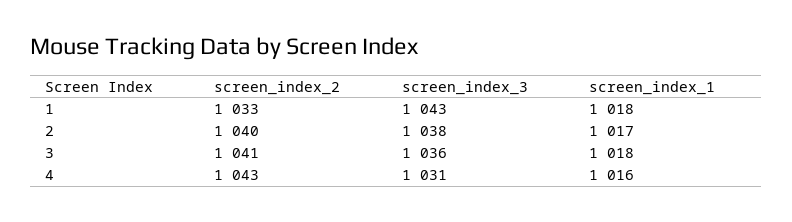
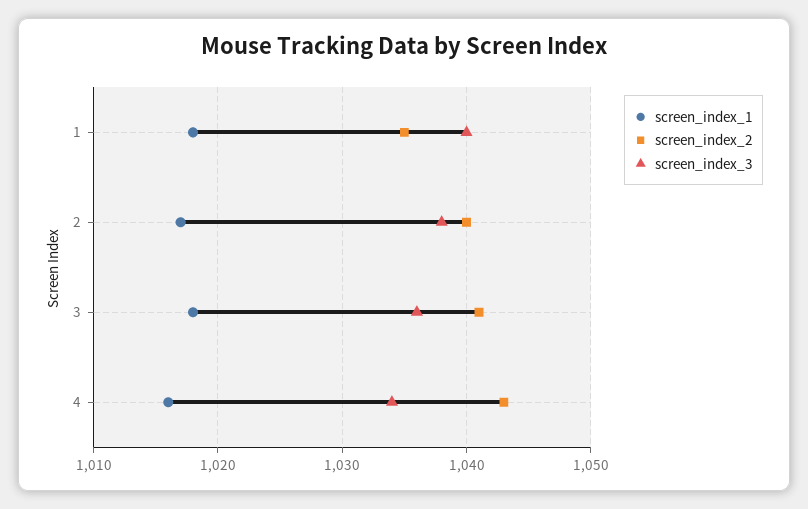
screen_index_2, 1: 1033 -> 1035
screen_index_3, 1: 1043 -> 1040
screen_index_3, 4: 1031 -> 1034

